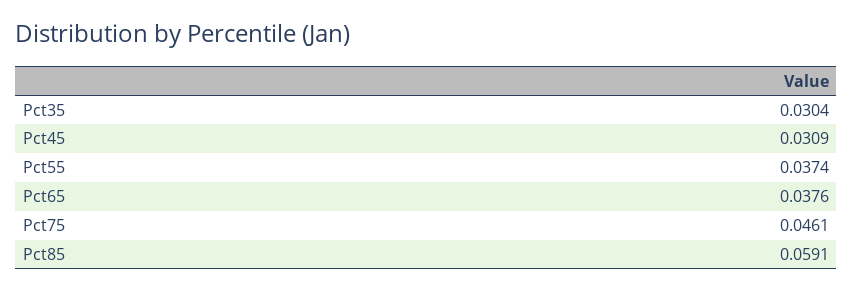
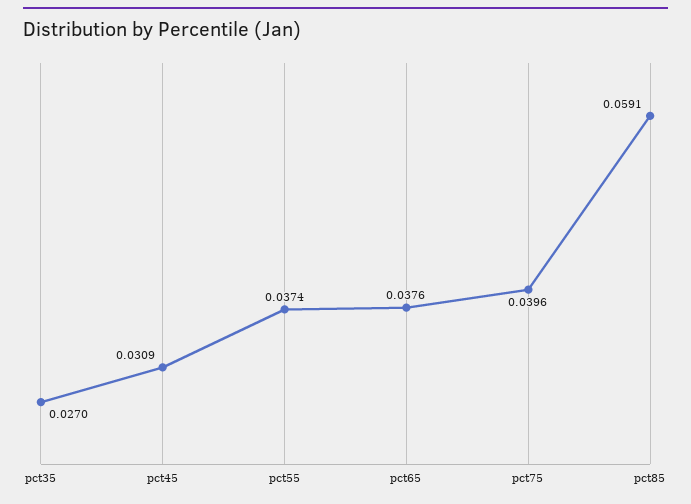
Pct35: 0.0304 -> 0.027
Pct75: 0.0461 -> 0.0396

